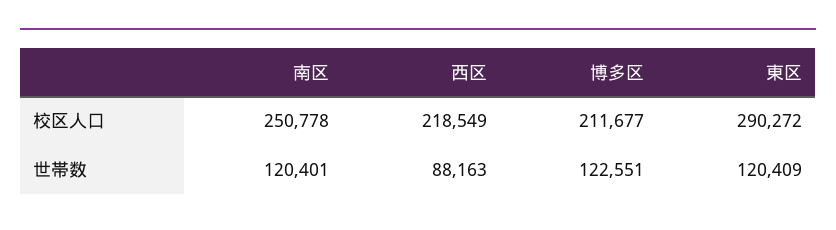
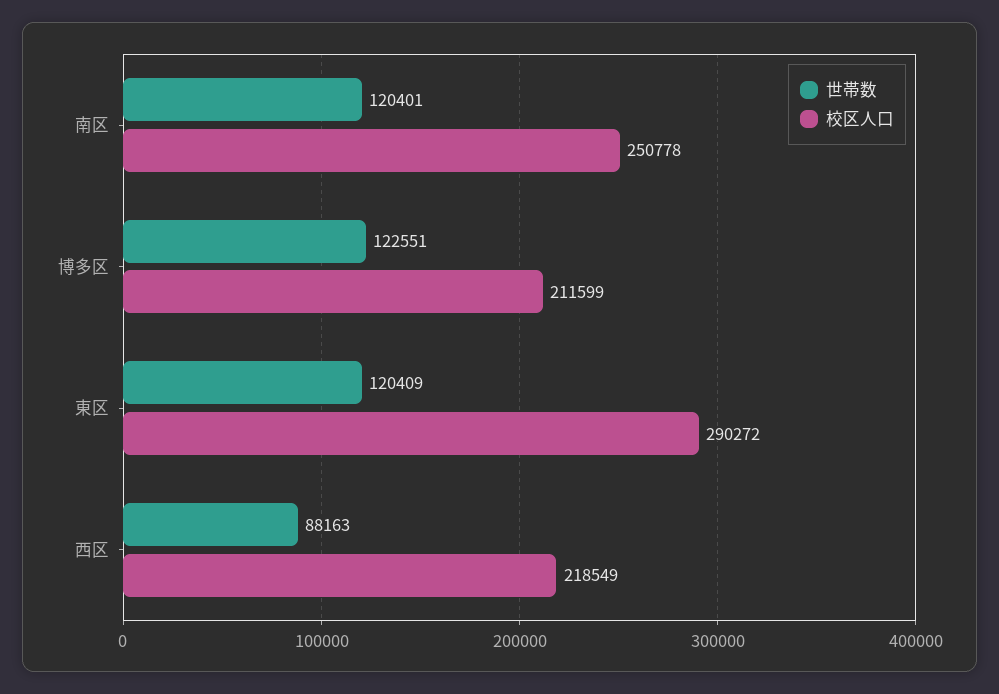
校区人口, 博多区: 211677 -> 211599

